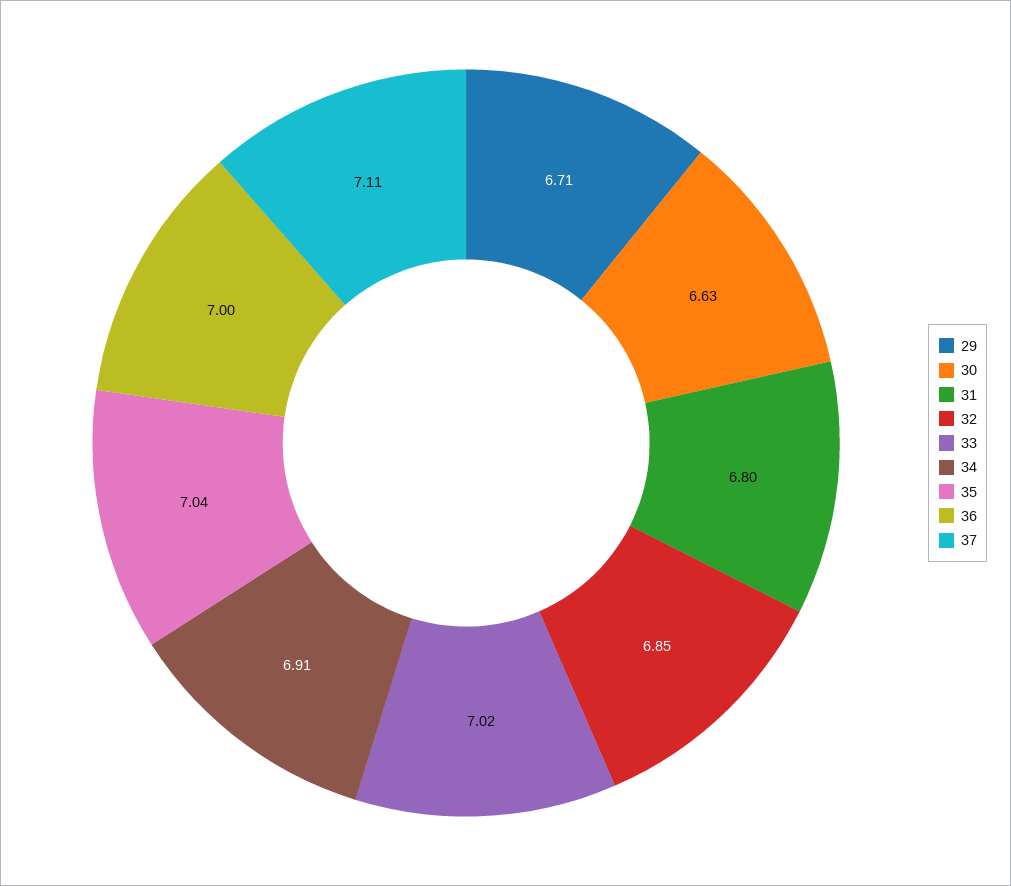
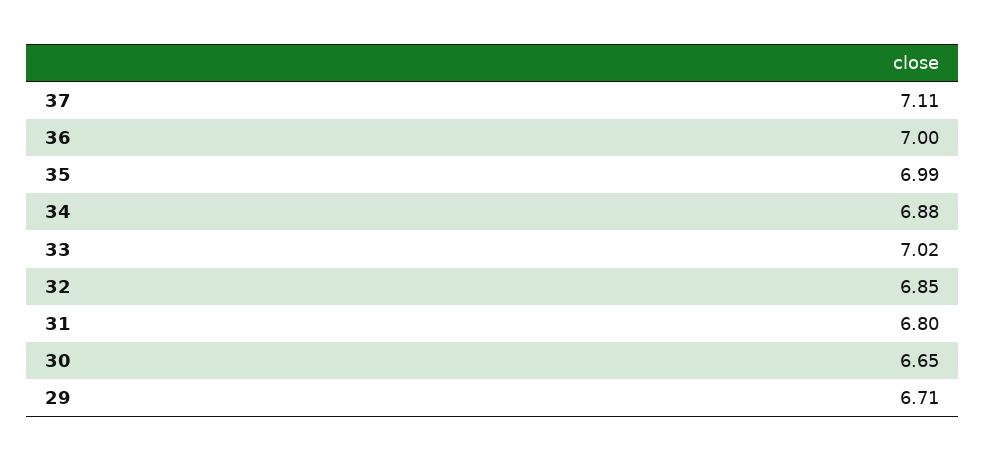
30: 6.63 -> 6.65
34: 6.91 -> 6.88
35: 7.04 -> 6.99

